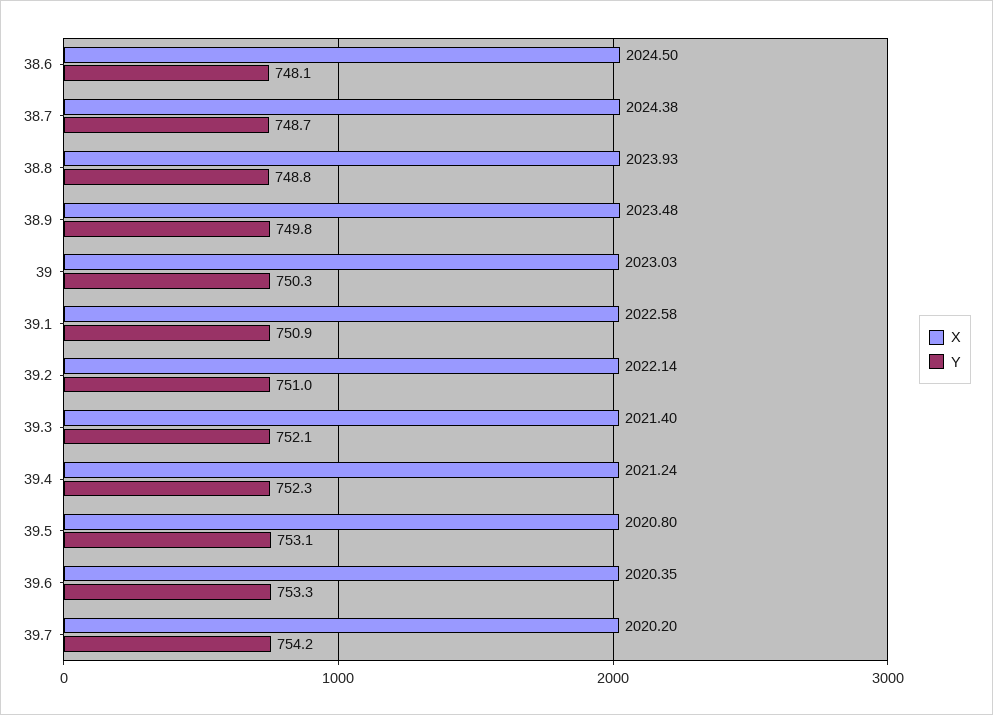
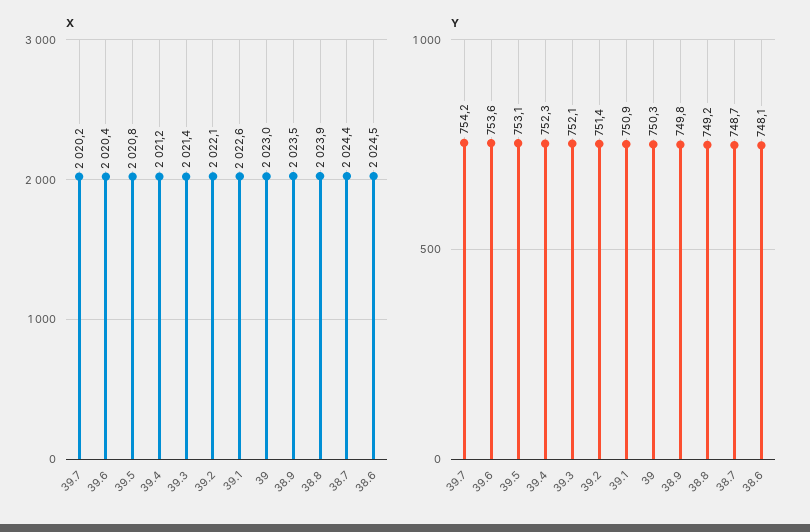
Y, 38.8: 748.8 -> 749.2
Y, 39.2: 751 -> 751.4
Y, 39.6: 753.3 -> 753.6

